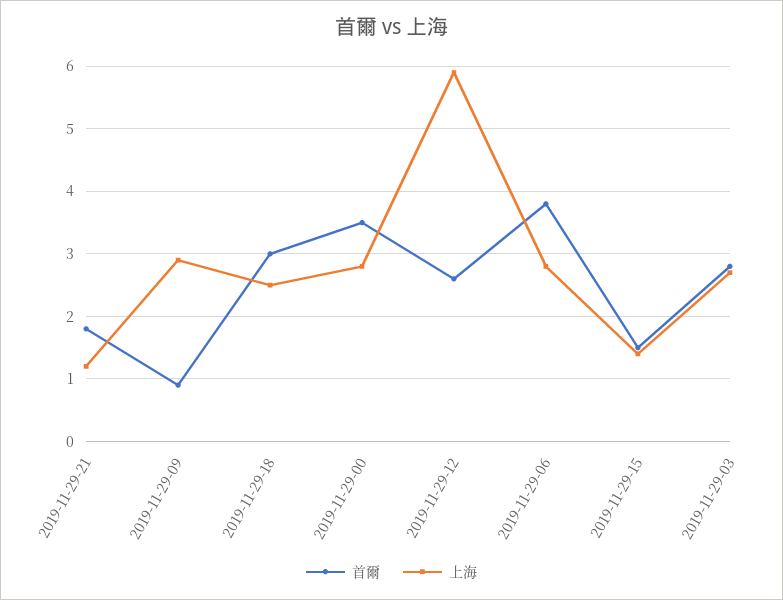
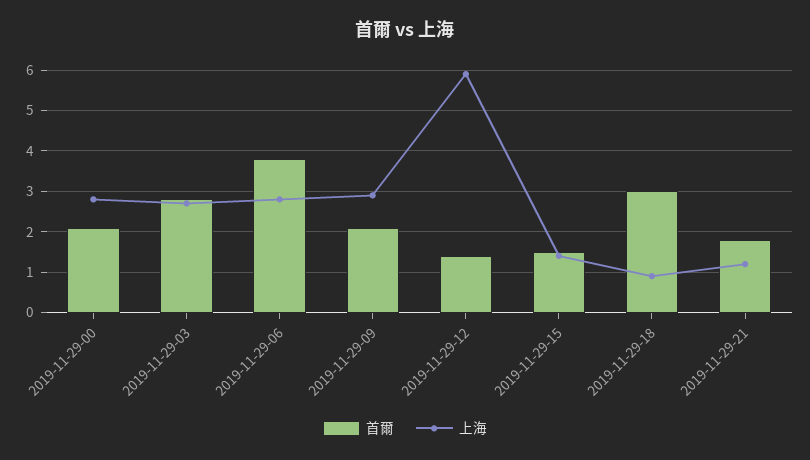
首爾, 2019-11-29-09: 0.9 -> 2
上海, 2019-11-29-18: 2.5 -> 1
首爾, 2019-11-29-00: 3.5 -> 2
首爾, 2019-11-29-12: 2.6 -> 1.5

